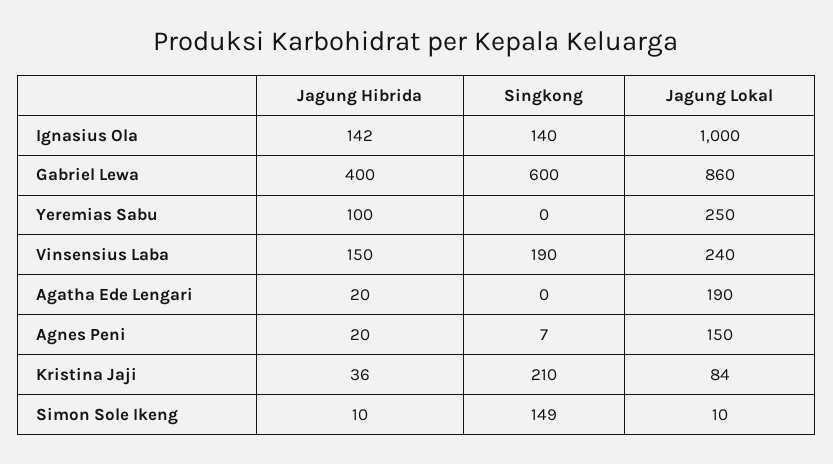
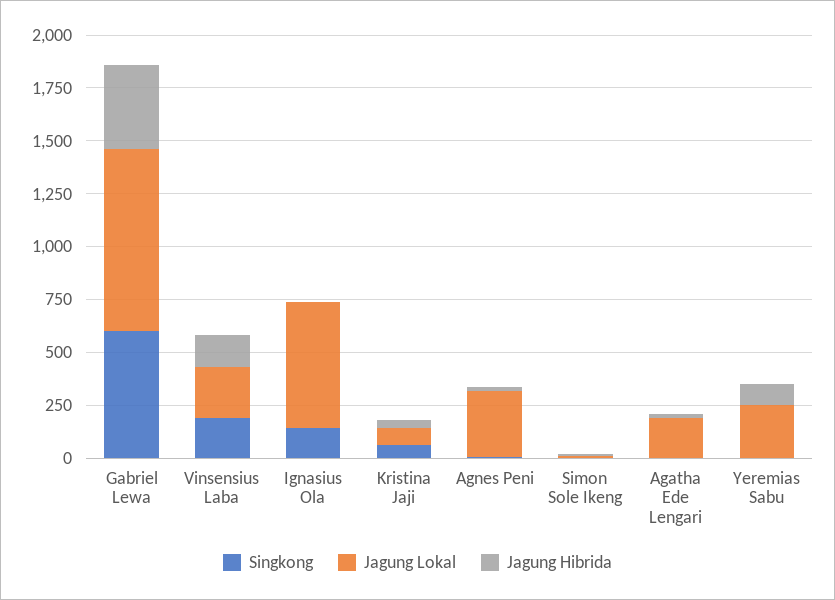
Jagung Hibrida, Ignasius Ola: 142 -> 0
Jagung Lokal, Ignasius Ola: 1000 -> 600
Jagung Lokal, Agnes Peni: 150 -> 300
Singkong, Kristina Jaji: 210 -> 50
Singkong, Simon Sole Ikeng: 149 -> 0

